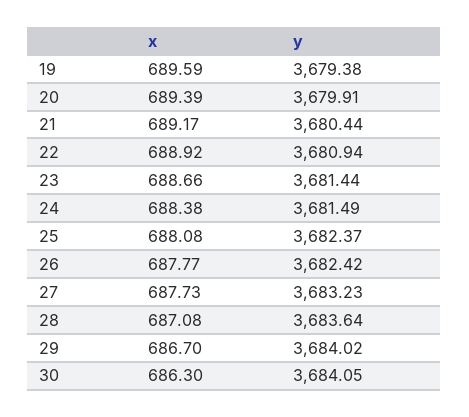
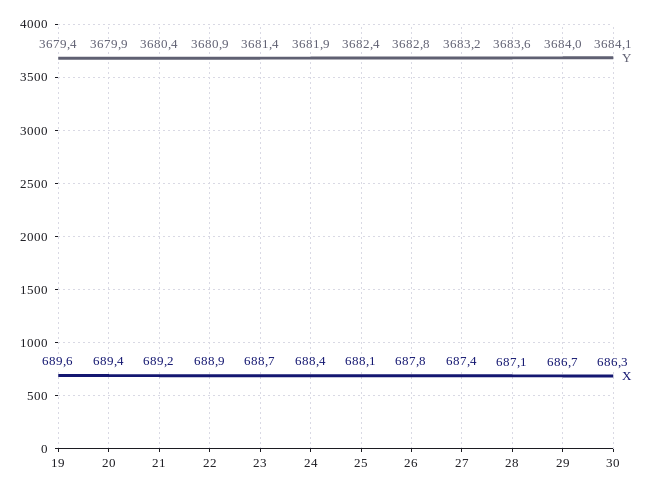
y, 24: 3681.49 -> 3681.9
y, 26: 3682.42 -> 3682.8
x, 27: 687.73 -> 687.4

